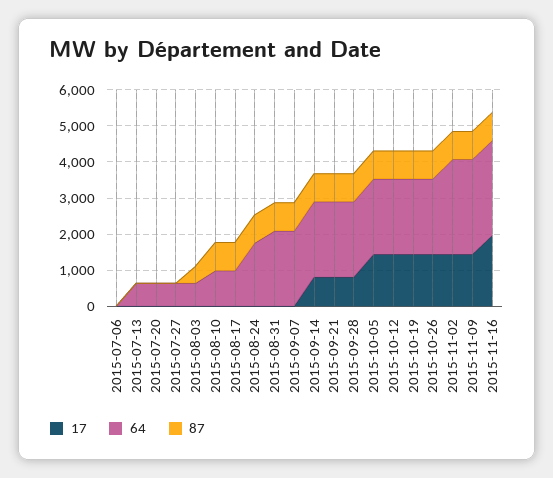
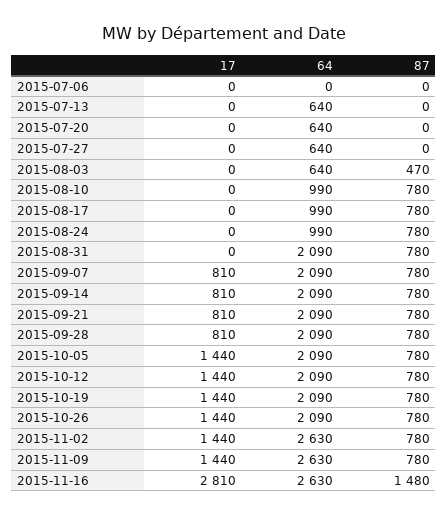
64, 2015-08-24: 1750 -> 990
17, 2015-09-07: 0 -> 810
17, 2015-11-16: 2000 -> 2810
87, 2015-11-16: 750 -> 1480

